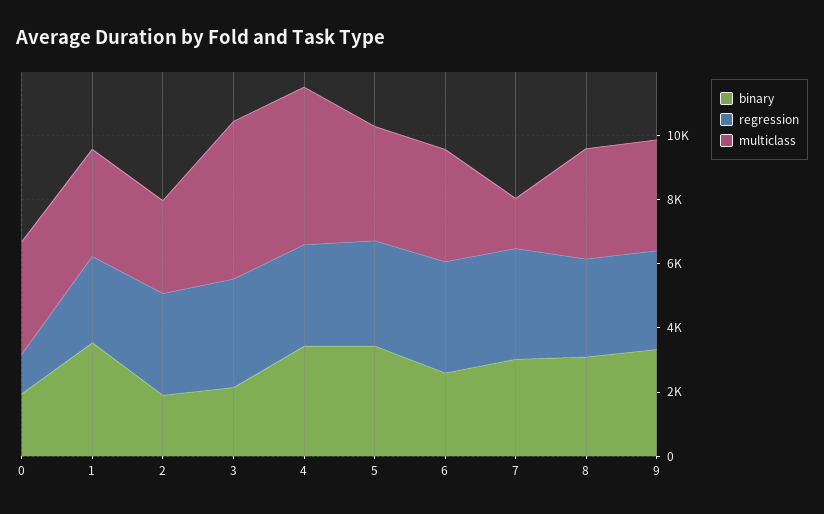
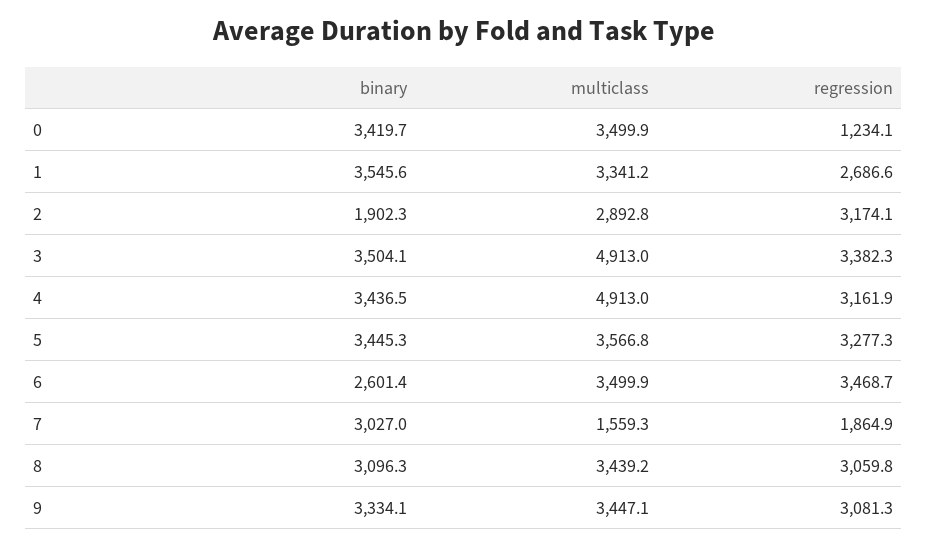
binary, 0: 2000 -> 3419.7
binary, 3: 2000 -> 3504.1
regression, 7: 3500 -> 1864.9

